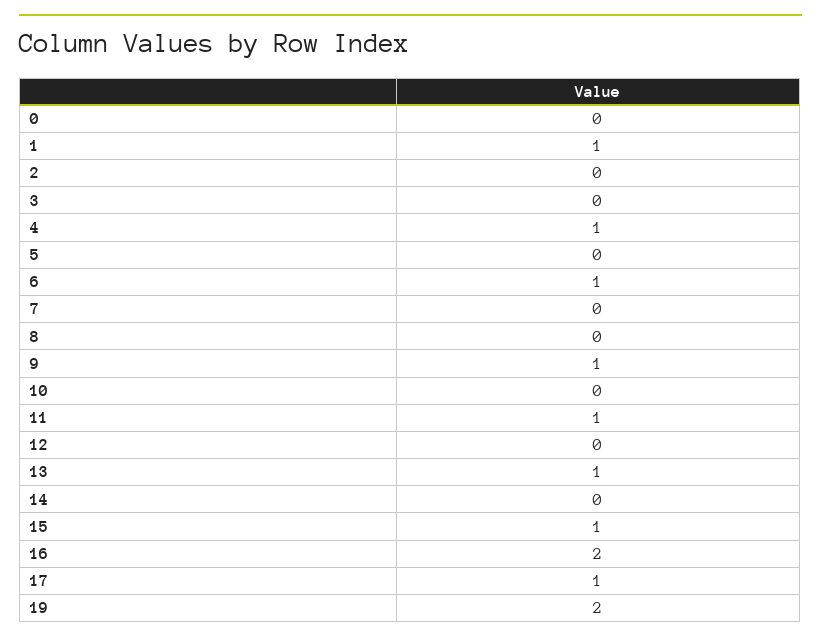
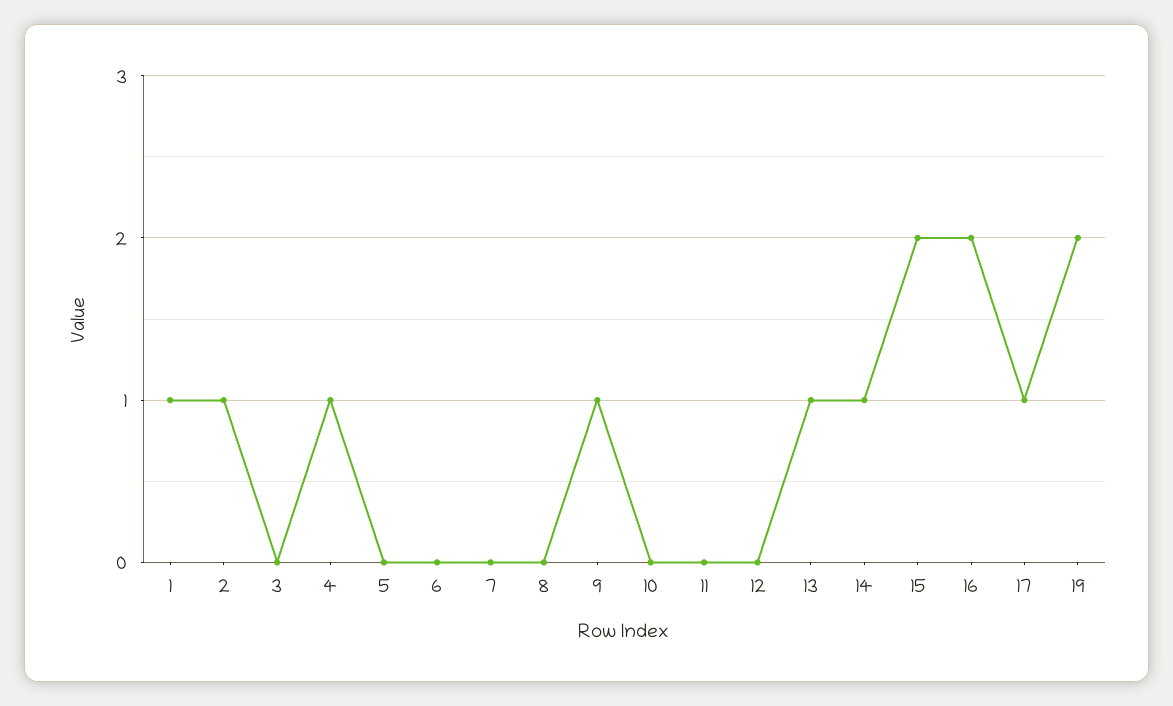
0: 0 -> none
2: 0 -> 1
6: 1 -> 0
11: 1 -> 0
14: 0 -> 1
15: 1 -> 2

